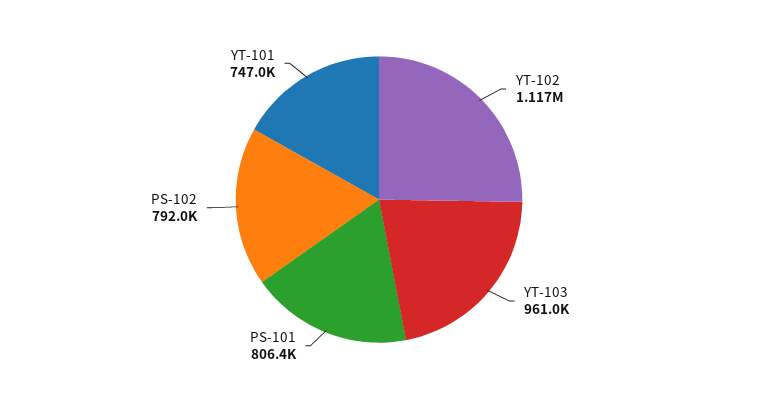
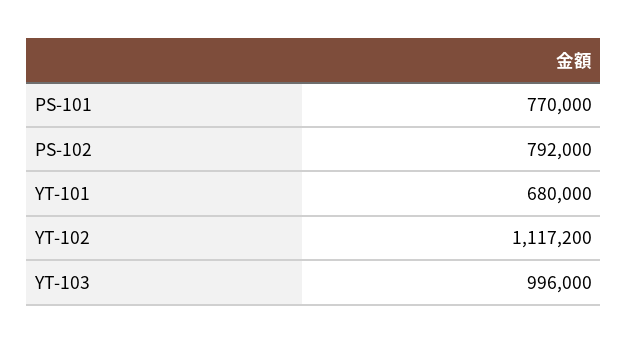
YT-103: 961000 -> 996000
PS-101: 806400 -> 770000
YT-101: 747000 -> 680000

